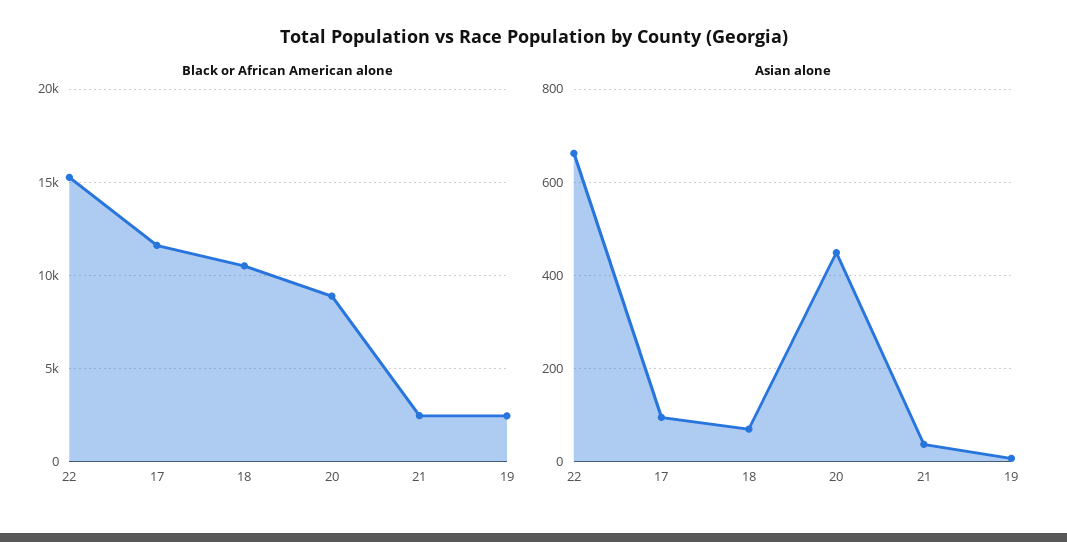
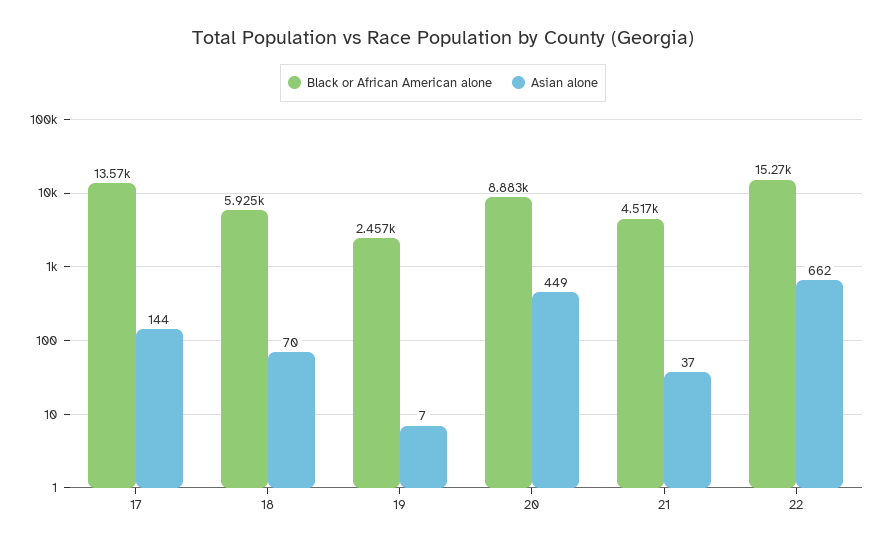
Black or African American alone, 17: 11500 -> 13570
Black or African American alone, 18: 10500 -> 5925
Black or African American alone, 21: 2500 -> 4517
Asian alone, 17: 100 -> 144

